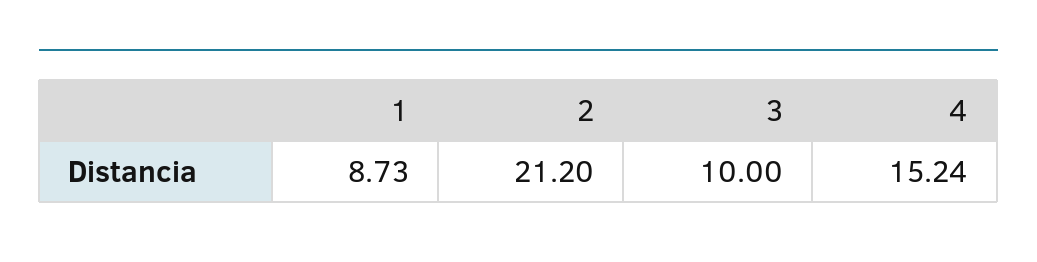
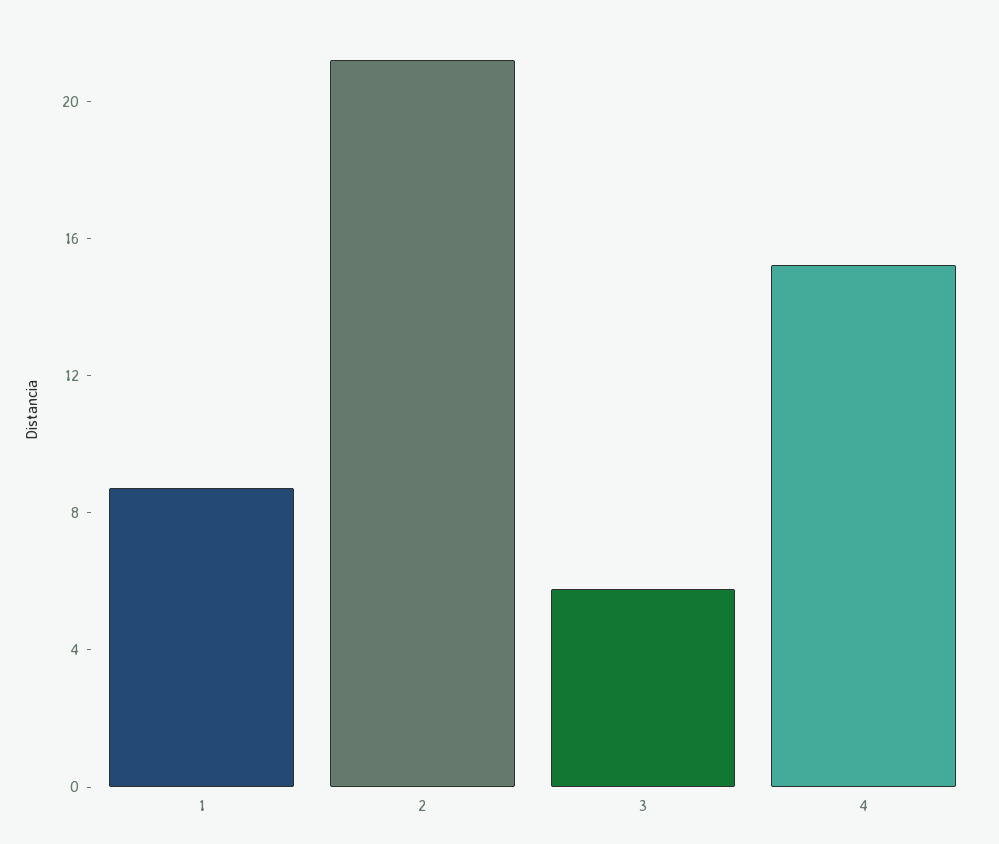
3: 10 -> 6

